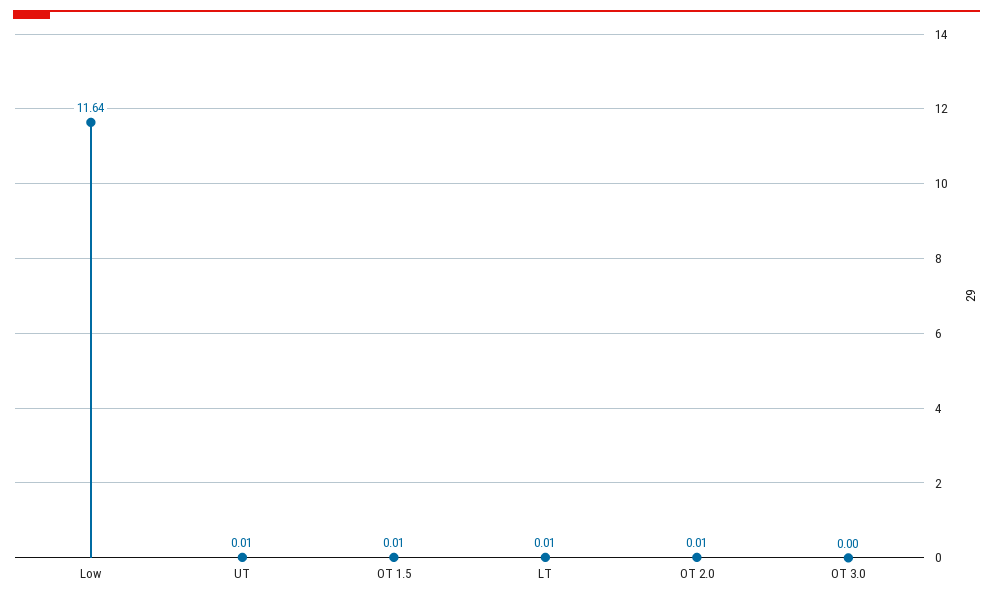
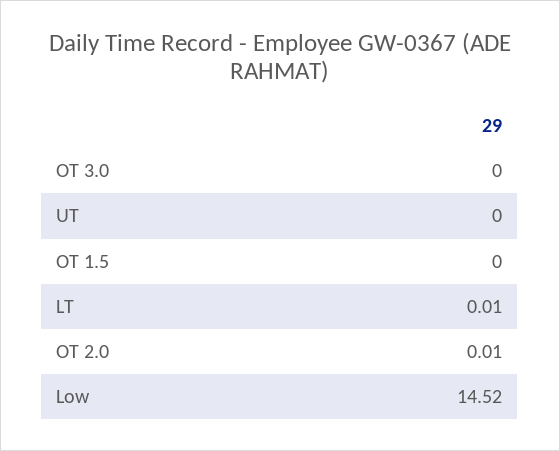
Low: 11.64 -> 14.52
UT: 0.01 -> 0
OT 1.5: 0.01 -> 0

